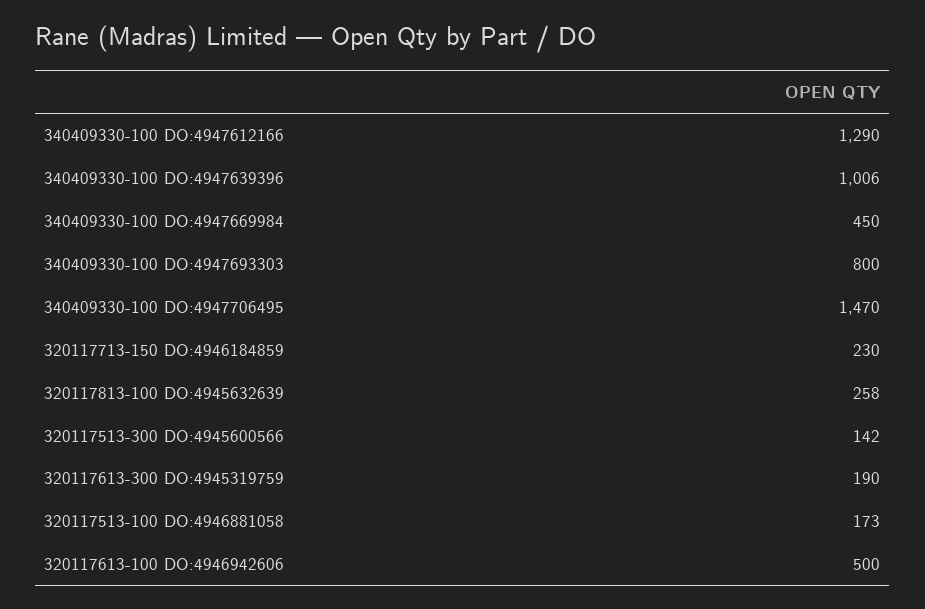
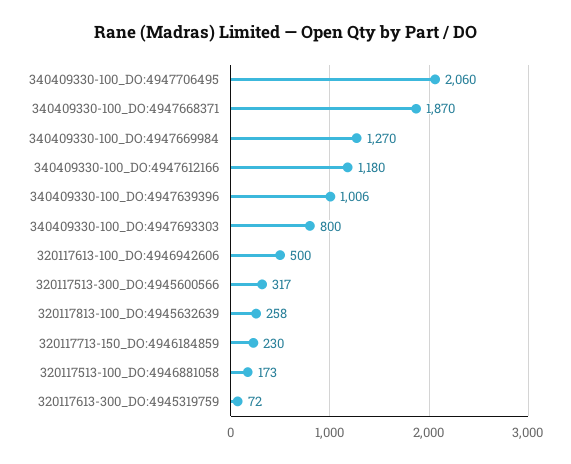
340409330-100 DO:4947612166: 1290 -> 1180
340409330-100 DO:4947669984: 450 -> 1270
340409330-100 DO:4947706495: 1470 -> 2060
320117513-300 DO:4945600566: 142 -> 317
320117613-300 DO:4945319759: 190 -> 72
340409330-100_DO:4947668371: none -> 1870

